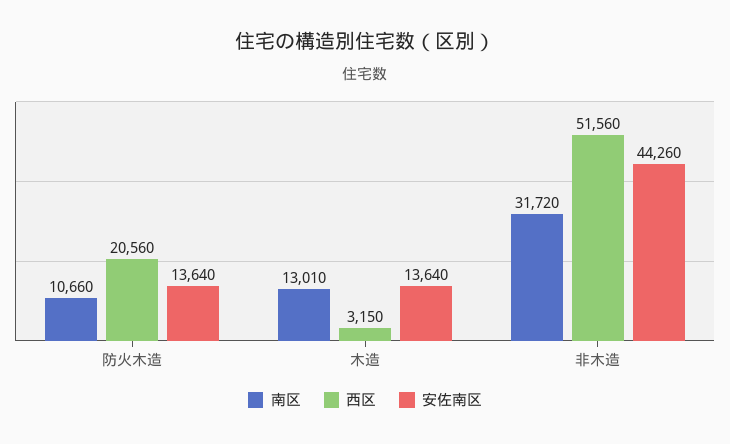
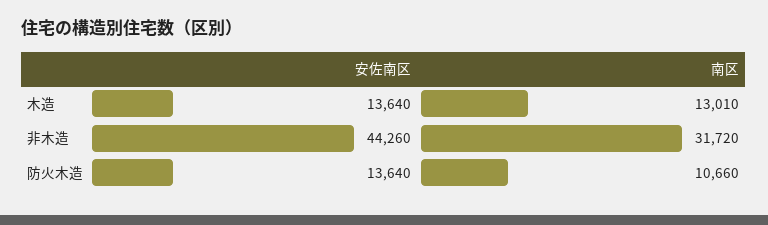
西区, 防火木造: 20560 -> none
西区, 木造: 3150 -> none
西区, 非木造: 51560 -> none

